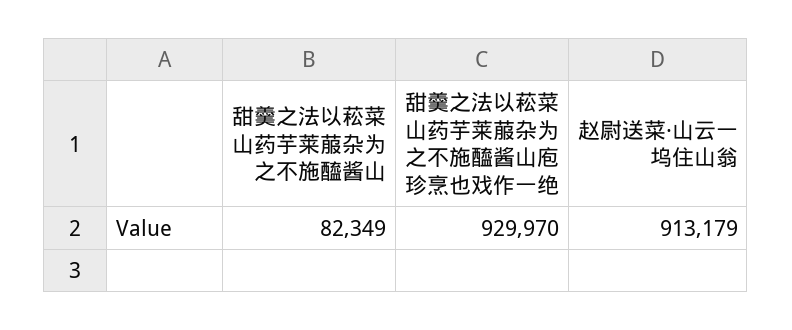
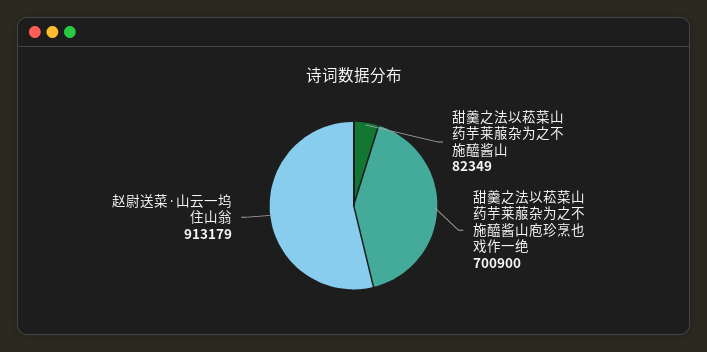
甜羹之法以菘菜山药芋莱菔杂为之不施醯酱山庖珍烹也戏作一绝: 929970 -> 700900

